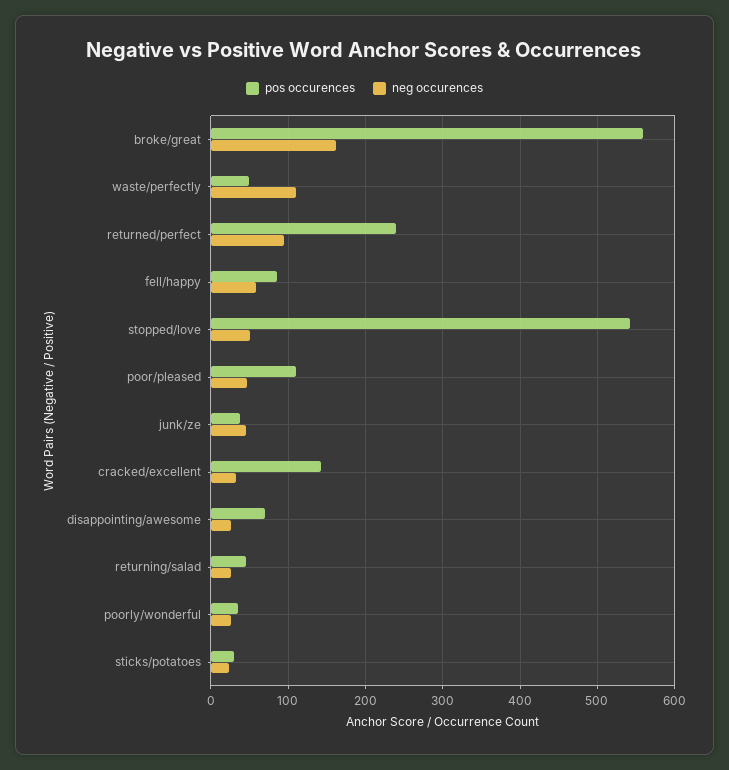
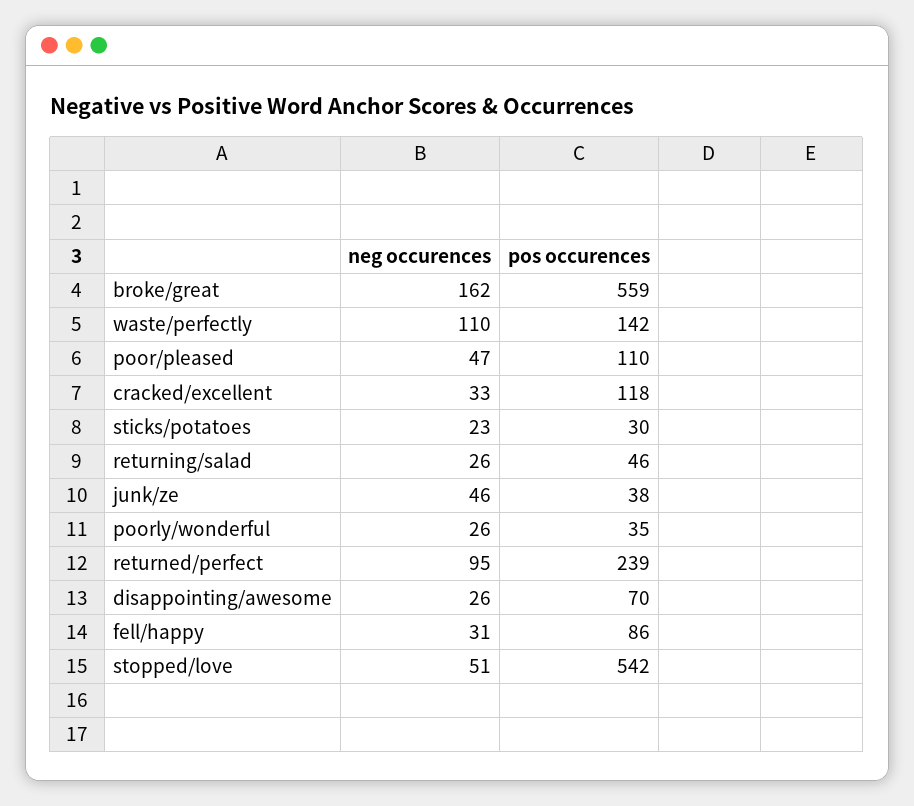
pos occurences, waste/perfectly: 50 -> 142
neg occurences, fell/happy: 60 -> 31
pos occurences, cracked/excellent: 140 -> 118

